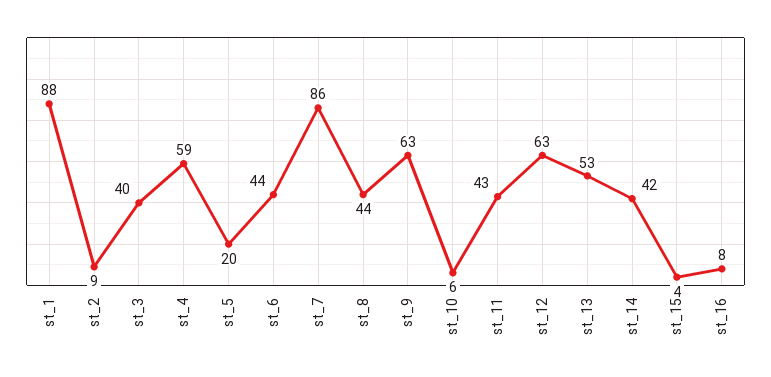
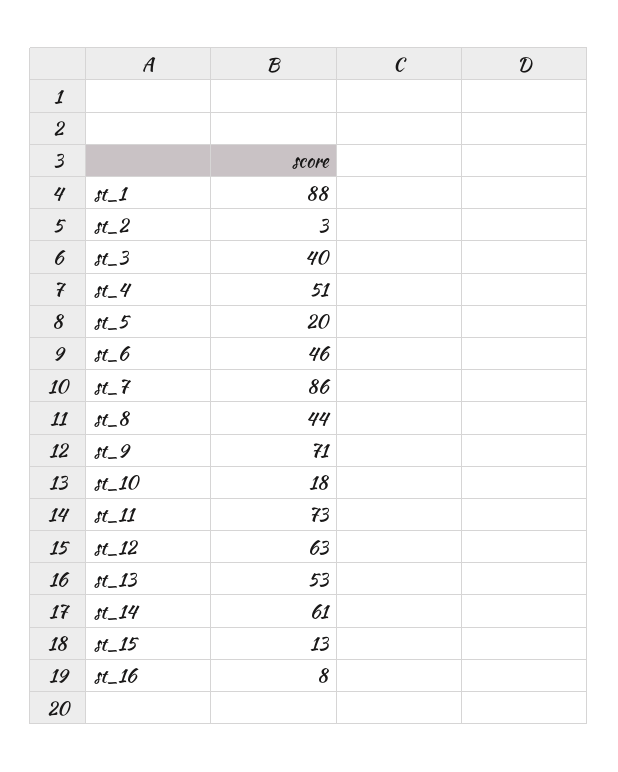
st_2: 9 -> 3
st_4: 59 -> 51
st_6: 44 -> 46
st_9: 63 -> 71
st_10: 6 -> 18
st_11: 43 -> 73
st_14: 42 -> 61
st_15: 4 -> 13

